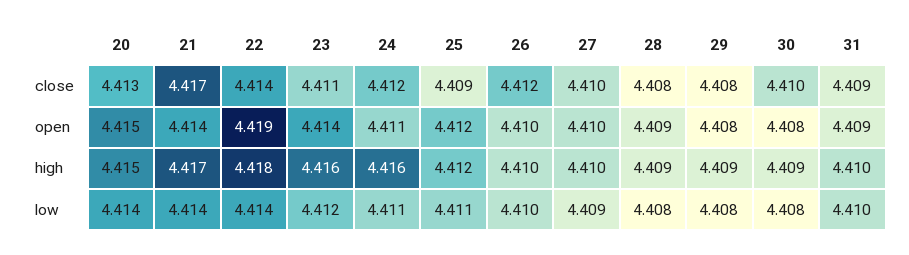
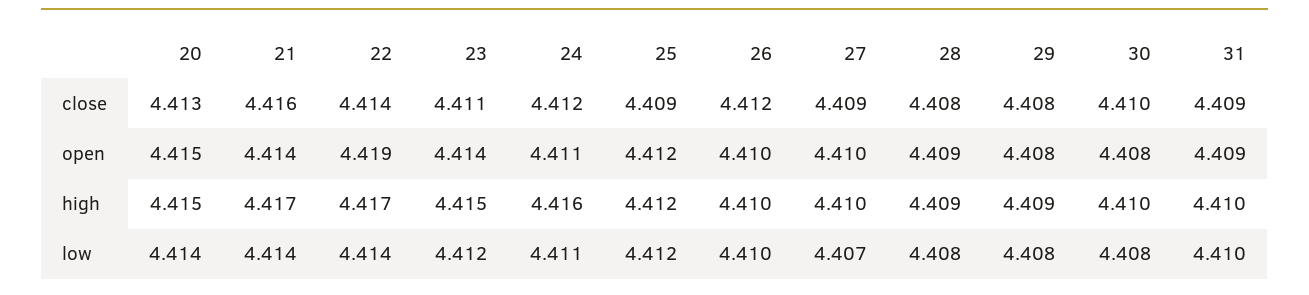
21, close: 4.417 -> 4.416
27, close: 4.41 -> 4.409
22, high: 4.418 -> 4.417
23, high: 4.416 -> 4.415
30, high: 4.409 -> 4.41
25, low: 4.411 -> 4.412
27, low: 4.409 -> 4.407

